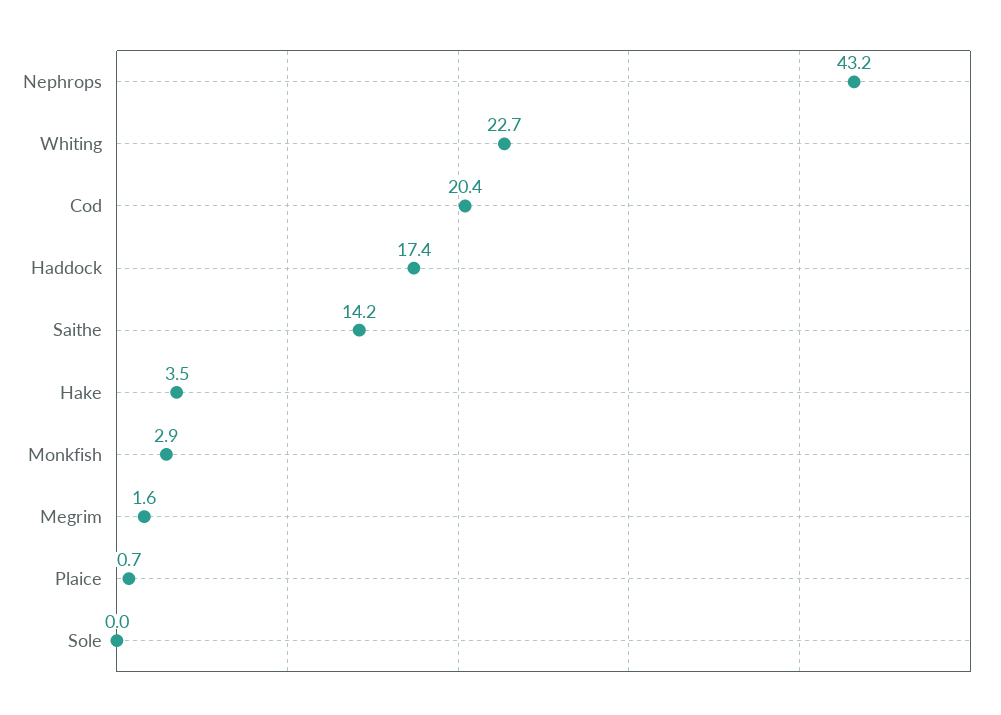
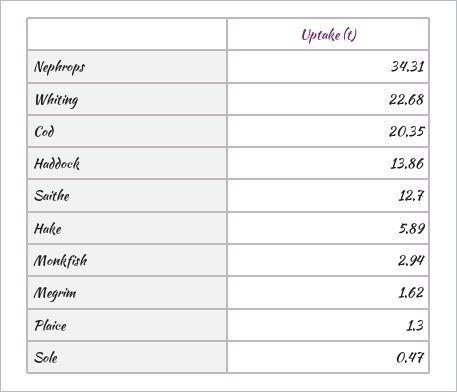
Nephrops: 43.2 -> 34.31
Haddock: 17.4 -> 13.86
Saithe: 14.2 -> 12.7
Hake: 3.5 -> 5.89
Plaice: 0.7 -> 1.3
Sole: 0 -> 0.47

